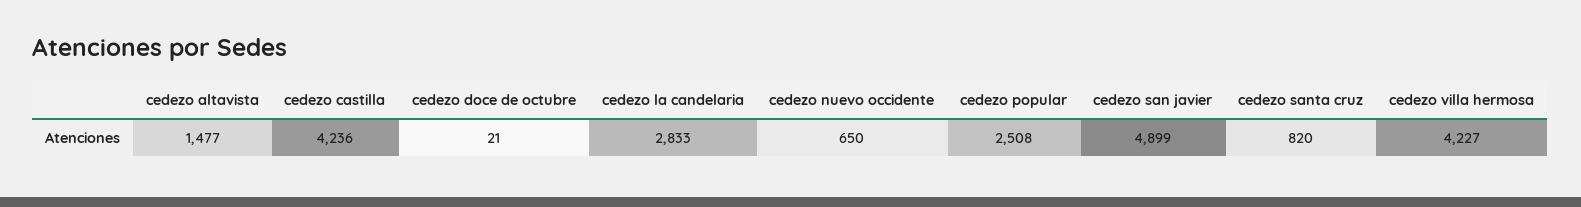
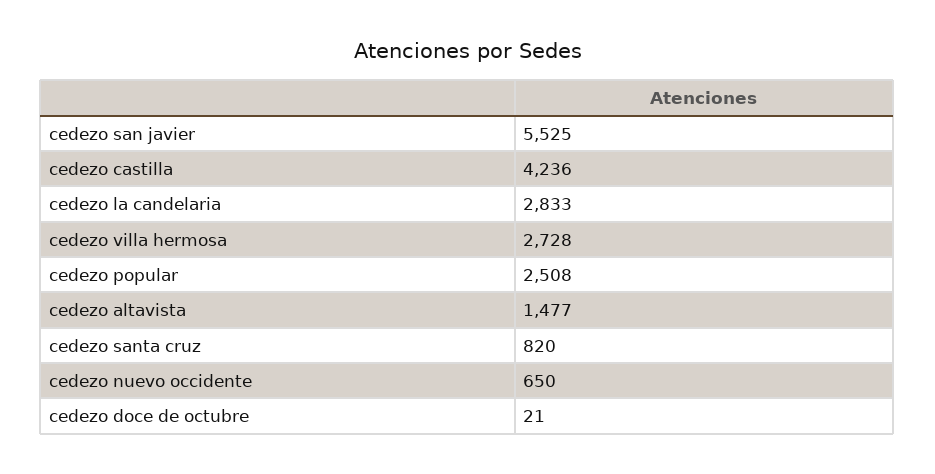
cedezo san javier: 4899 -> 5525
cedezo villa hermosa: 4227 -> 2728

